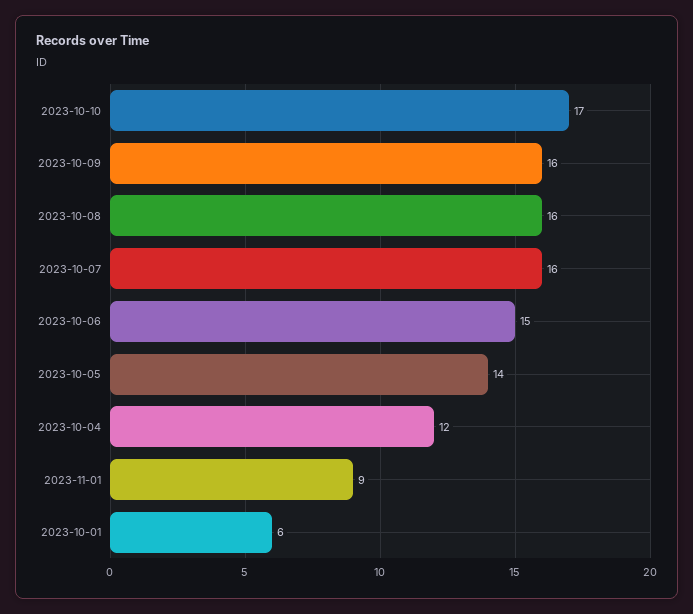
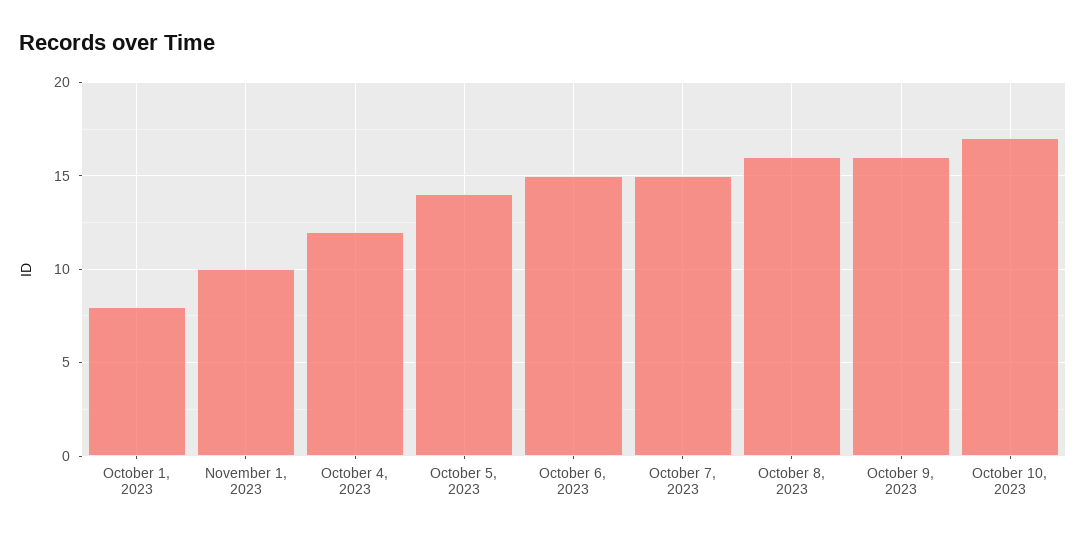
2023-10-07: 16 -> 15
2023-11-01: 9 -> 10
2023-10-01: 6 -> 8

